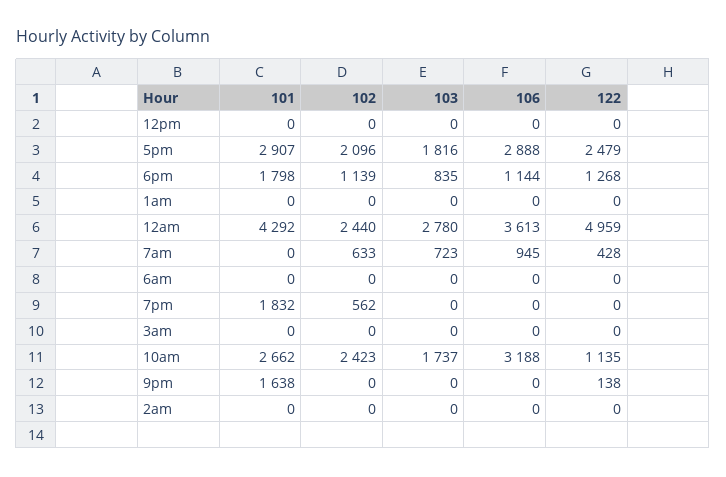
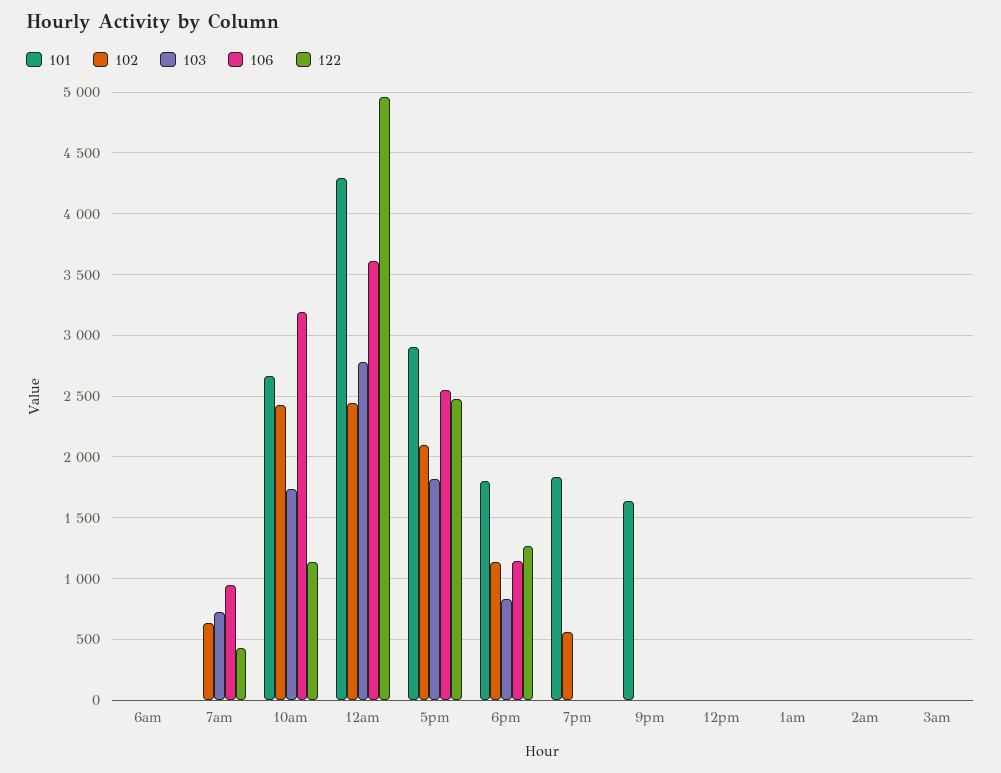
106, 5pm: 2888 -> 2550
122, 9pm: 138 -> 0

